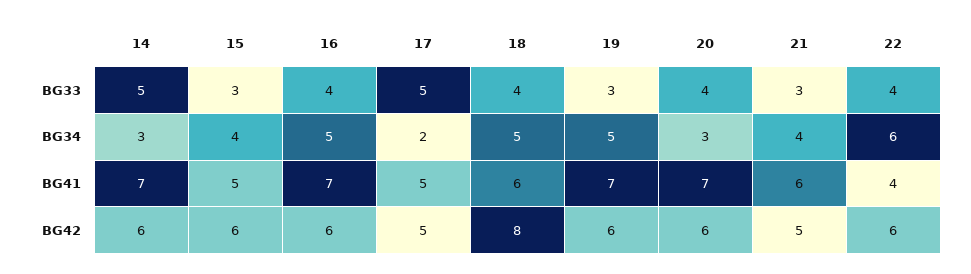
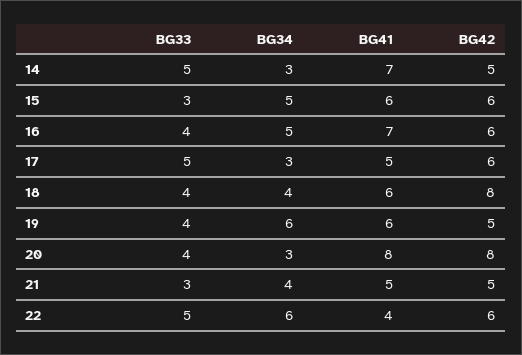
19, BG33: 3 -> 4
22, BG33: 4 -> 5
15, BG34: 4 -> 5
17, BG34: 2 -> 3
18, BG34: 5 -> 4
19, BG34: 5 -> 6
15, BG41: 5 -> 6
19, BG41: 7 -> 6
20, BG41: 7 -> 8
21, BG41: 6 -> 5
14, BG42: 6 -> 5
17, BG42: 5 -> 6
19, BG42: 6 -> 5
20, BG42: 6 -> 8

